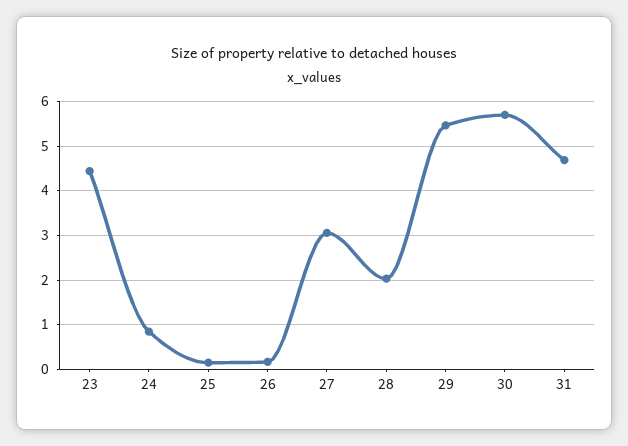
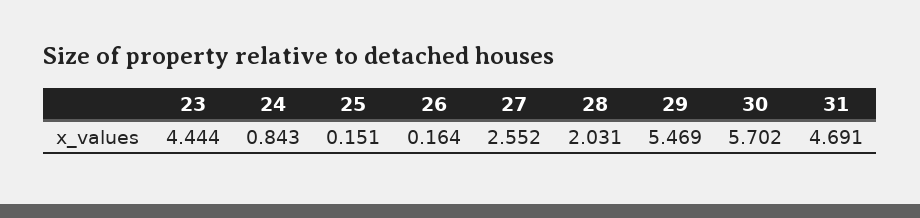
27: 3 -> 2.552

